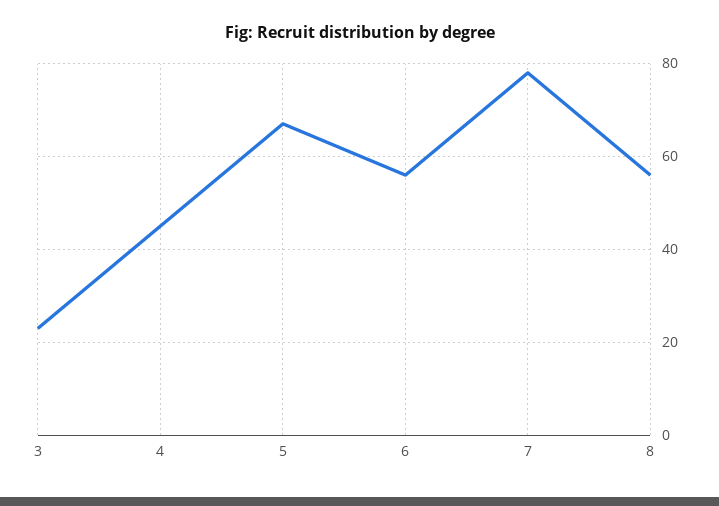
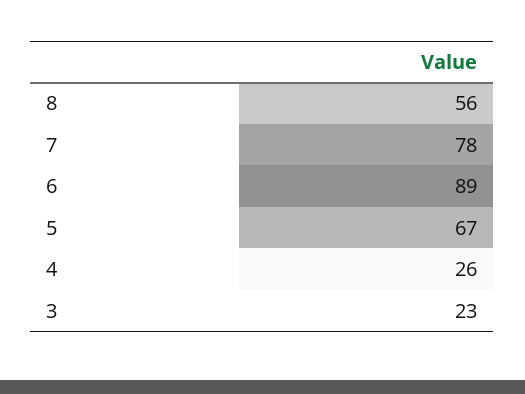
4: 45 -> 26
6: 55 -> 89

